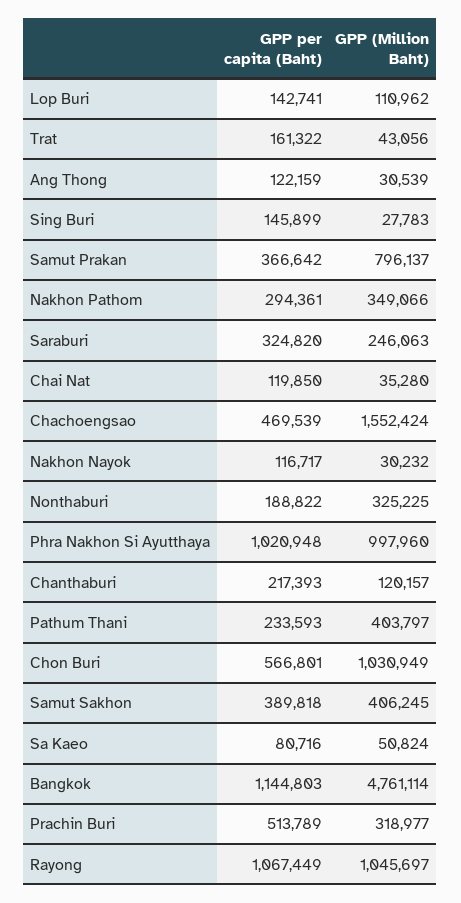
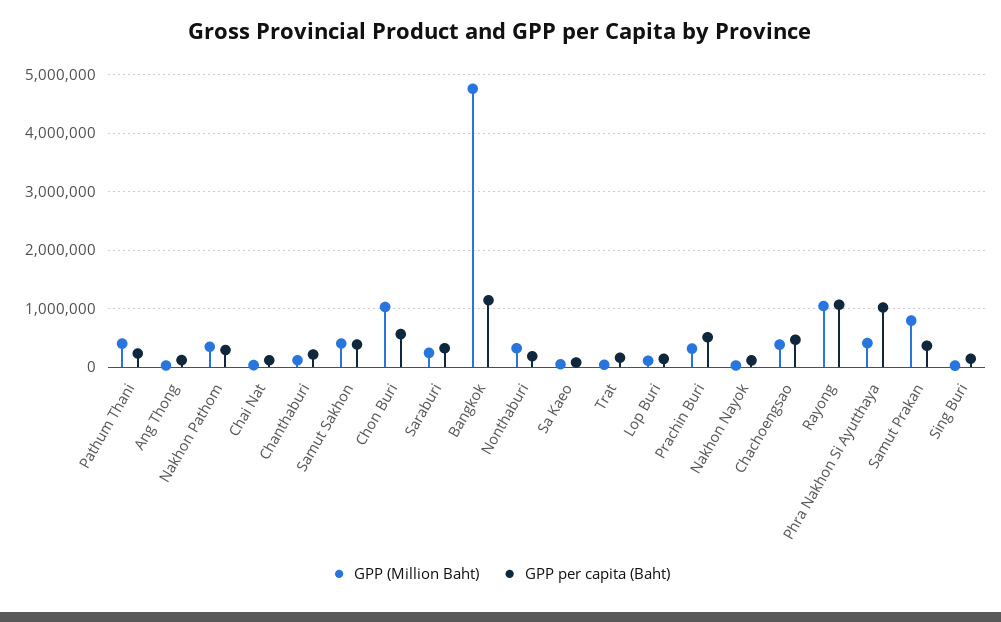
GPP (Million Baht), Chachoengsao: 1552424 -> 400000
GPP (Million Baht), Phra Nakhon Si Ayutthaya: 997960 -> 400000

